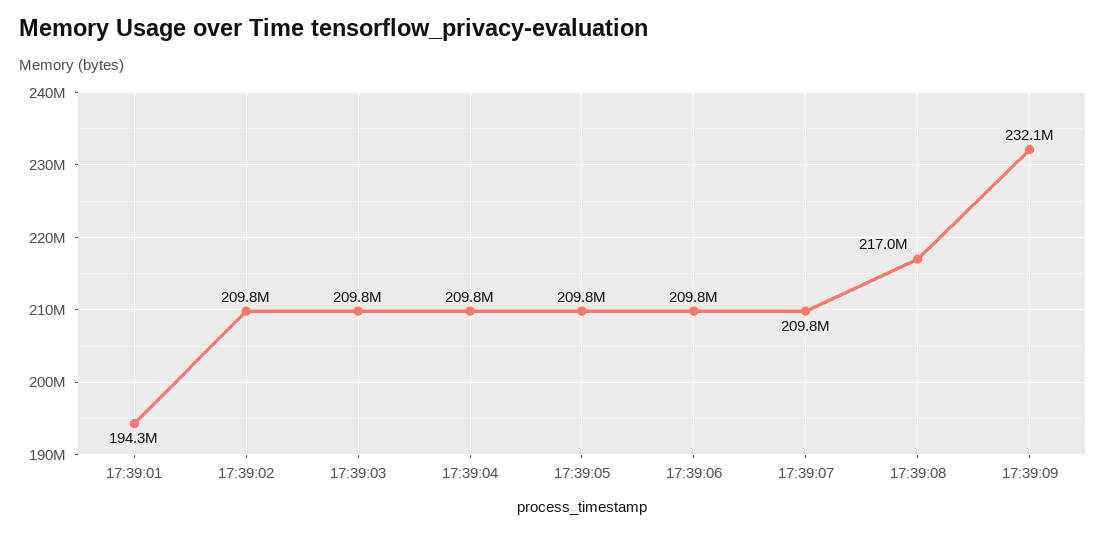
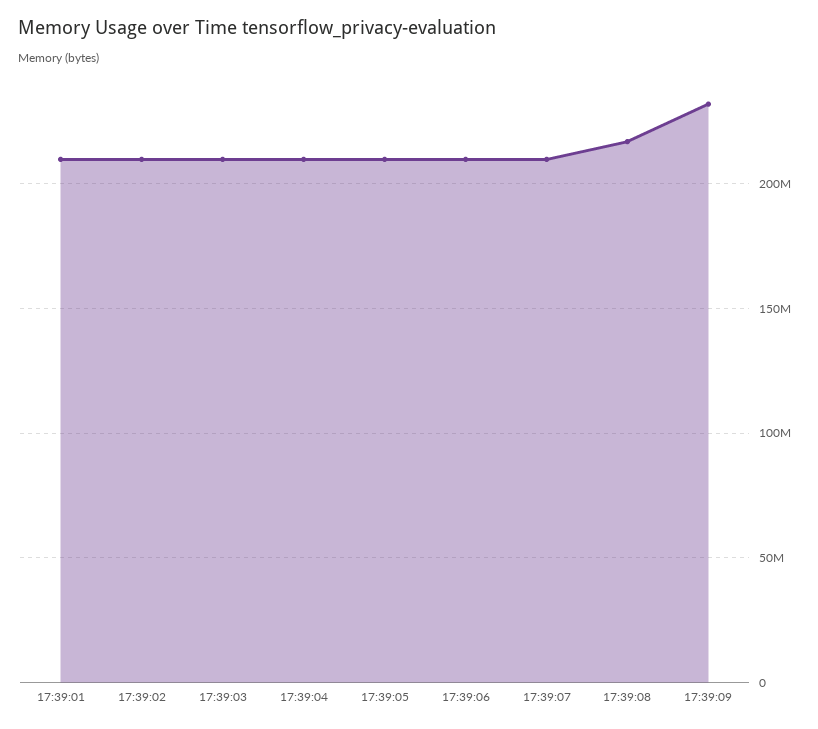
17:39:01: 194300000 -> 210000000

